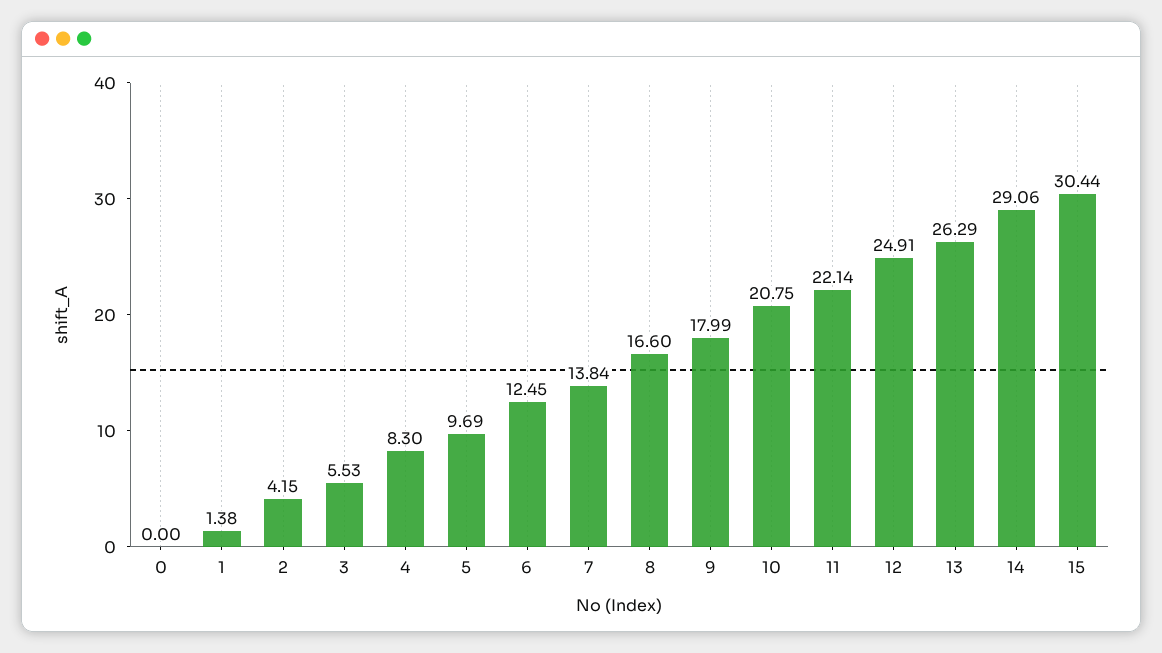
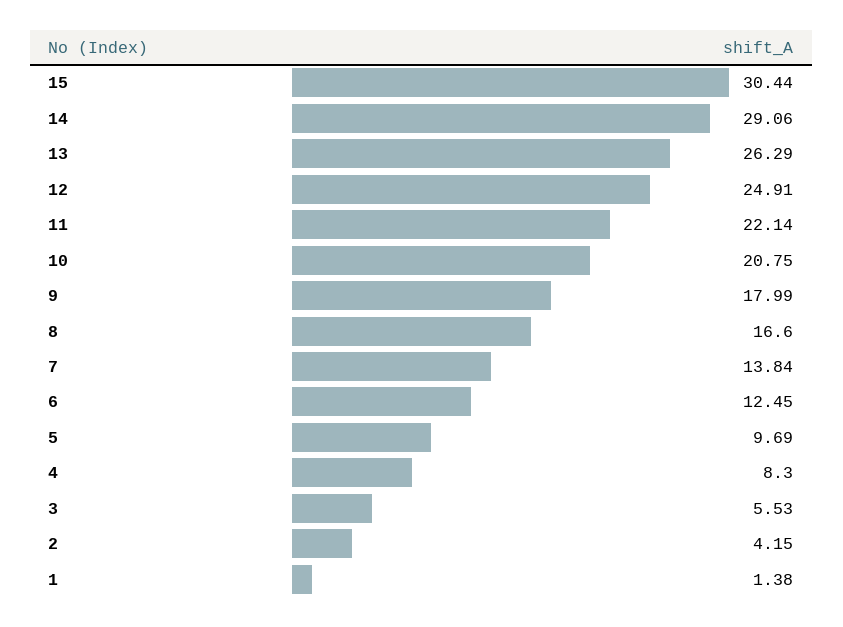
0: 0 -> none

